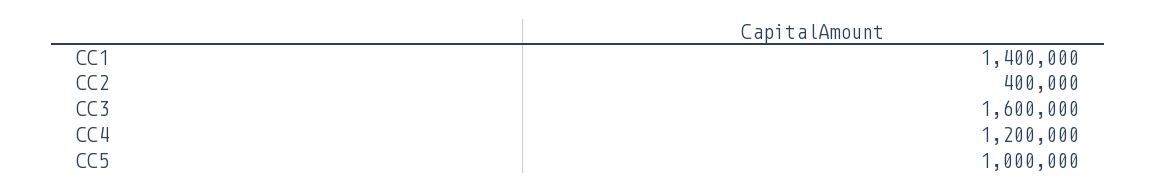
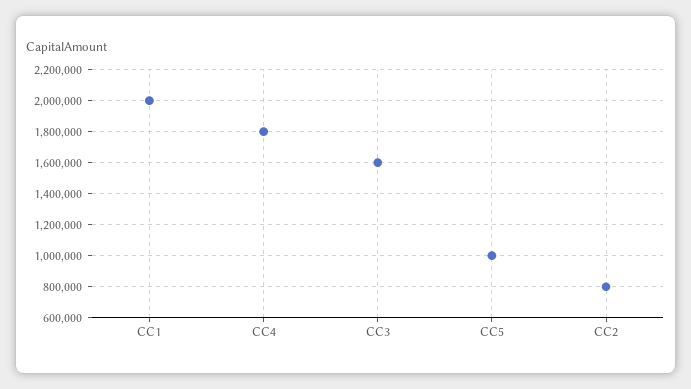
CC1: 1400000 -> 2000000
CC2: 400000 -> 800000
CC4: 1200000 -> 1800000

